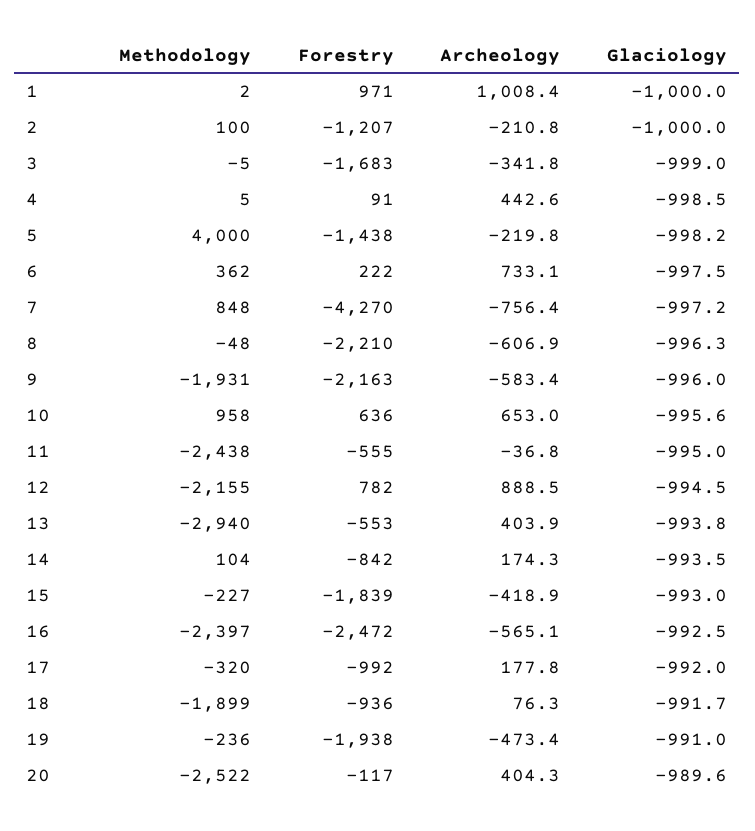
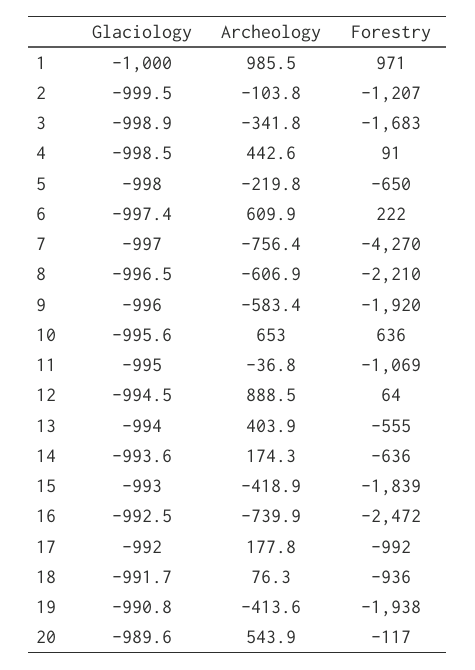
Methodology, 1: 2 -> none
Archeology, 1: 1008.4 -> 985.5
Methodology, 2: 100 -> none
Archeology, 2: -210.8 -> -103.8
Glaciology, 2: -1000 -> -999.5
Methodology, 3: -5 -> none
Glaciology, 3: -999 -> -998.9
Methodology, 4: 5 -> none
Methodology, 5: 4000 -> none
Forestry, 5: -1438 -> -650
Glaciology, 5: -998.2 -> -998
Methodology, 6: 362 -> none
Archeology, 6: 733.1 -> 609.9
Glaciology, 6: -997.5 -> -997.4
Methodology, 7: 848 -> none
Glaciology, 7: -997.2 -> -997
Methodology, 8: -48 -> none
Glaciology, 8: -996.3 -> -996.5
Methodology, 9: -1931 -> none
Forestry, 9: -2163 -> -1920
Methodology, 10: 958 -> none
Methodology, 11: -2438 -> none
Forestry, 11: -555 -> -1069
Methodology, 12: -2155 -> none
Forestry, 12: 782 -> 64
Methodology, 13: -2940 -> none
Forestry, 13: -553 -> -555
Glaciology, 13: -993.8 -> -994
Methodology, 14: 104 -> none
Forestry, 14: -842 -> -636
Glaciology, 14: -993.5 -> -993.6
Methodology, 15: -227 -> none
Methodology, 16: -2397 -> none
Archeology, 16: -565.1 -> -739.9
Methodology, 17: -320 -> none
Methodology, 18: -1899 -> none
Methodology, 19: -236 -> none
Archeology, 19: -473.4 -> -413.6
Glaciology, 19: -991 -> -990.8
Methodology, 20: -2522 -> none
Archeology, 20: 404.3 -> 543.9

